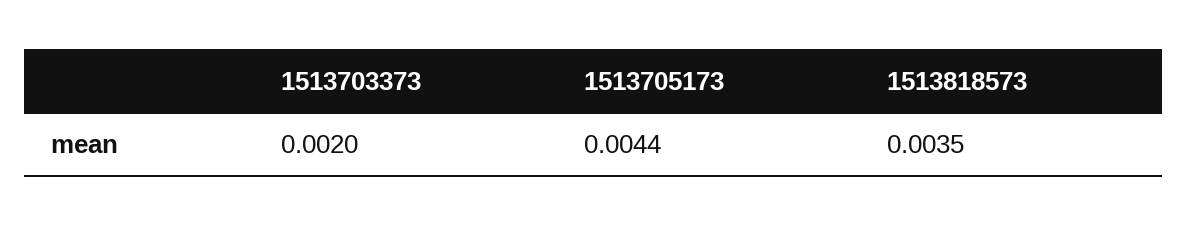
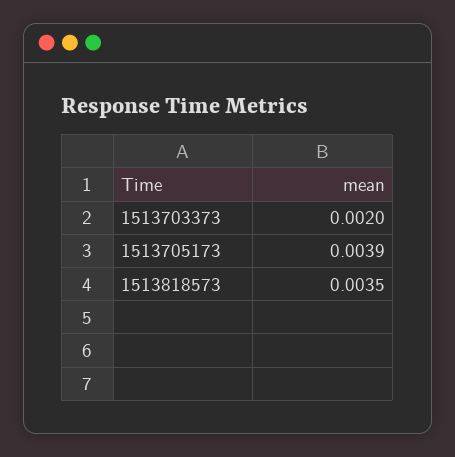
1513705173: 0.0044 -> 0.0039

